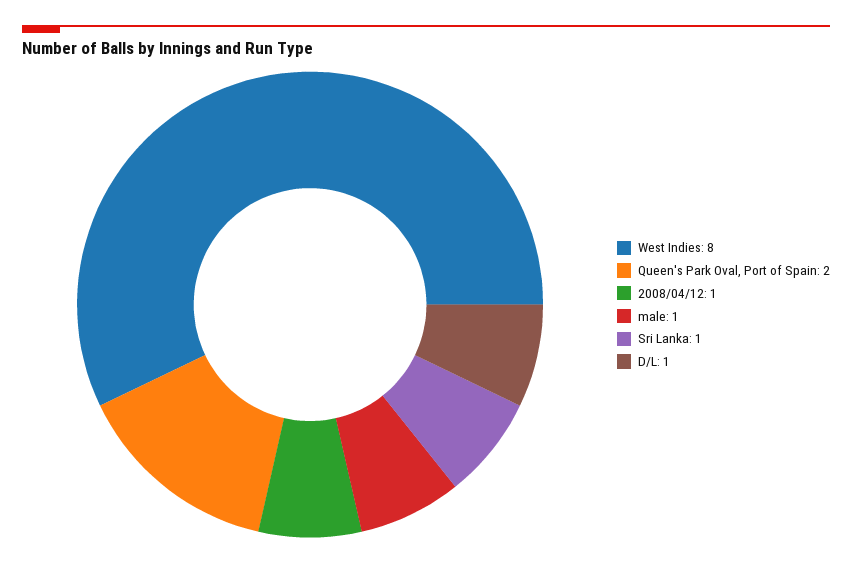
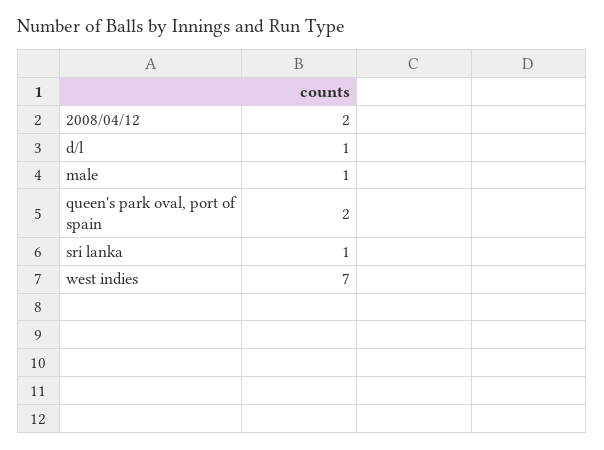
West Indies: 8 -> 7
2008/04/12: 1 -> 2

